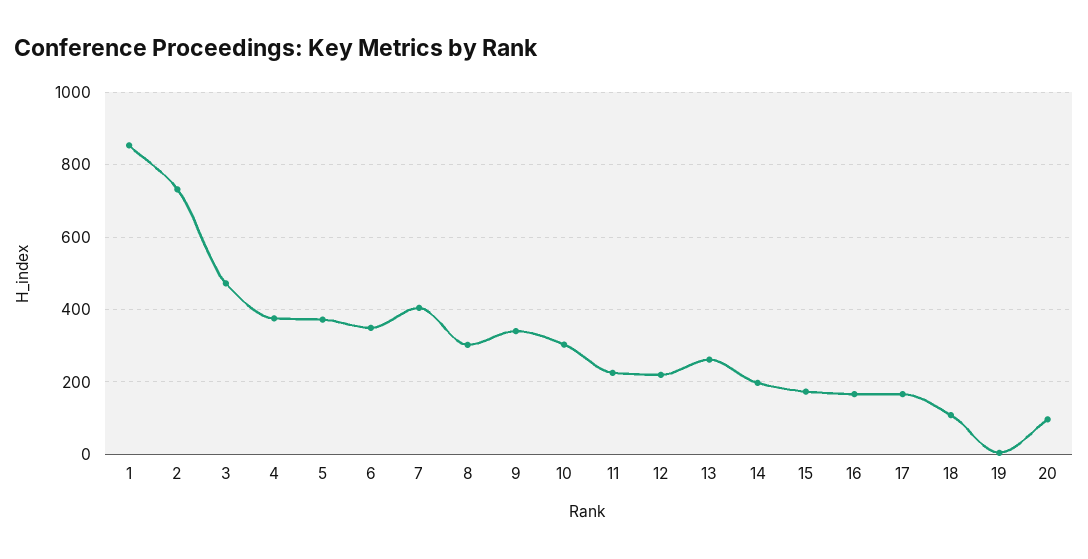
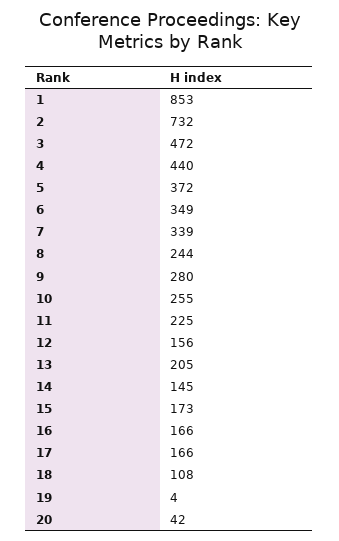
4: 380 -> 440
7: 400 -> 339
8: 300 -> 244
9: 340 -> 280
10: 300 -> 255
12: 220 -> 156
13: 260 -> 205
14: 200 -> 145
20: 100 -> 42

